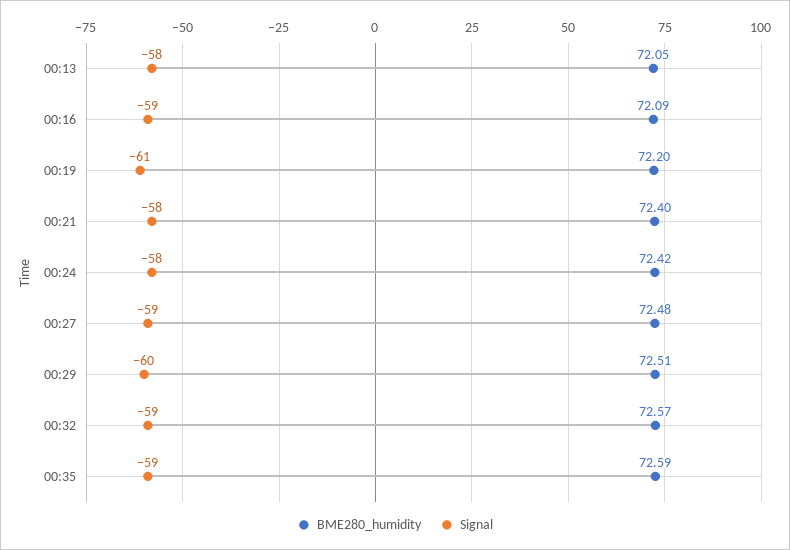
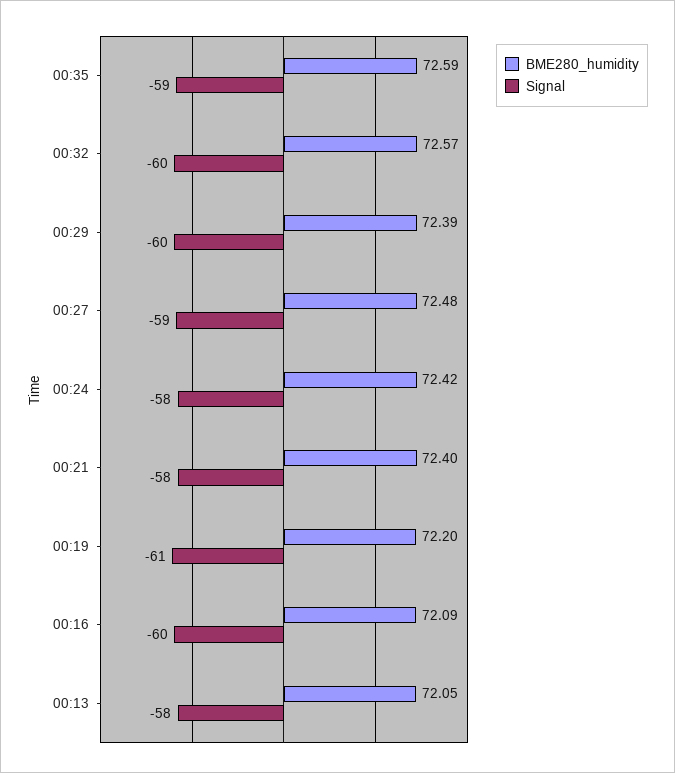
Signal, 00:16: -59 -> -60
BME280_humidity, 00:29: 72.51 -> 72.39
Signal, 00:32: -59 -> -60

